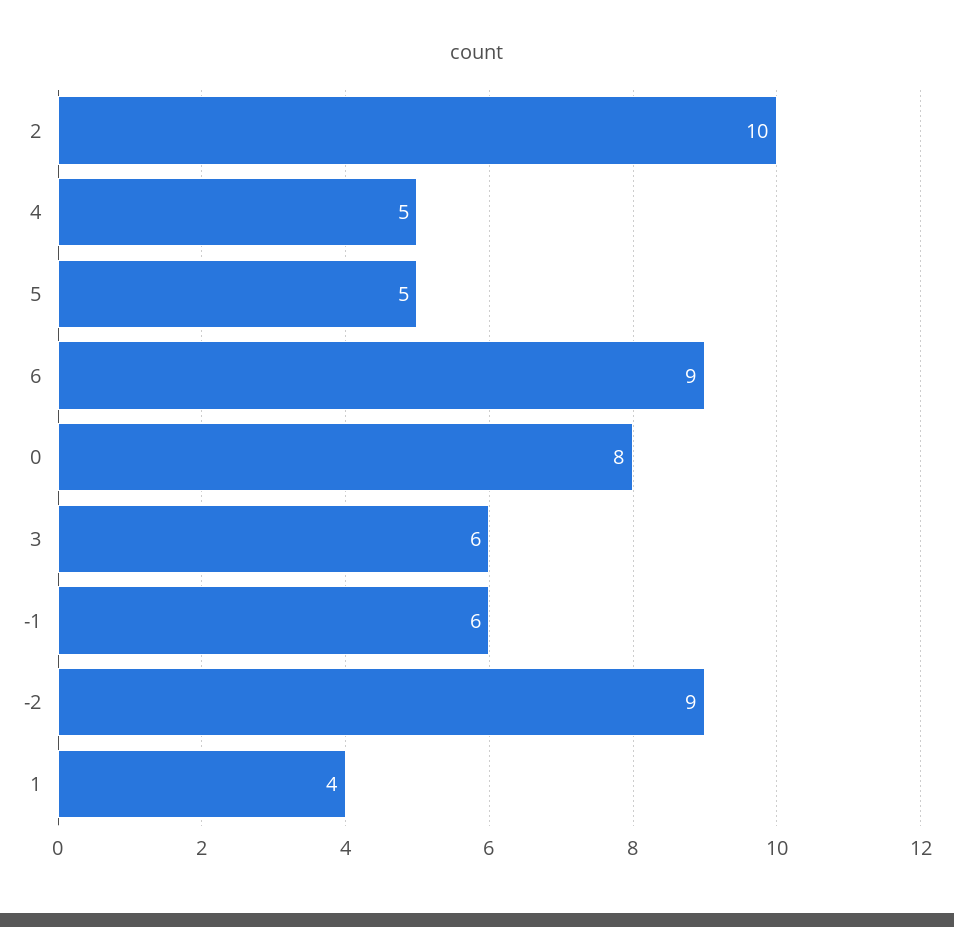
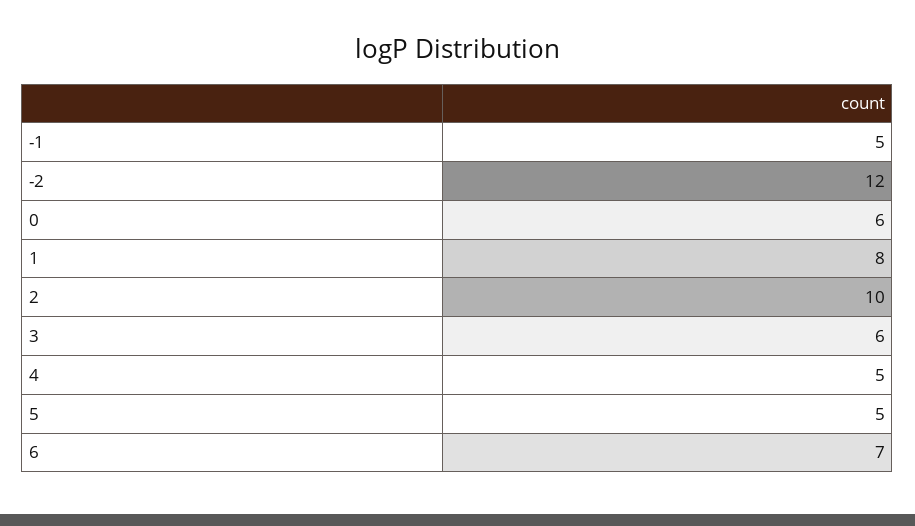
6: 9 -> 7
0: 8 -> 6
-1: 6 -> 5
-2: 9 -> 12
1: 4 -> 8

